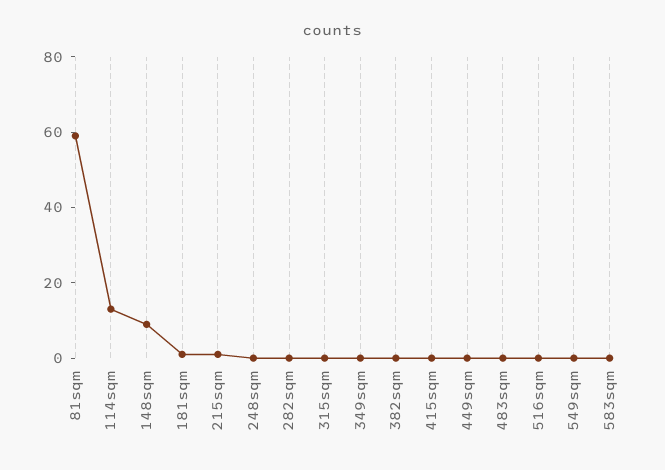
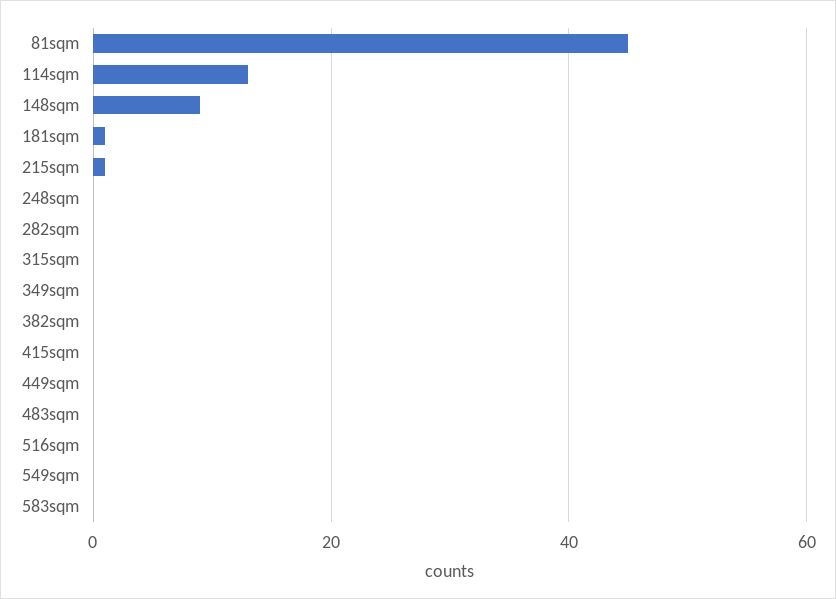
81sqm: 60 -> 45

